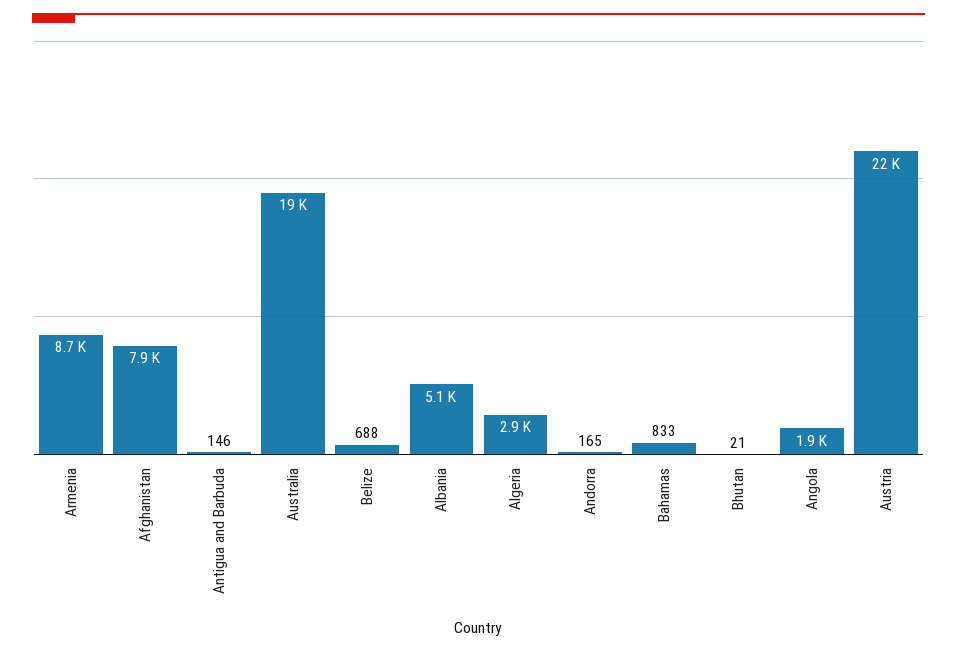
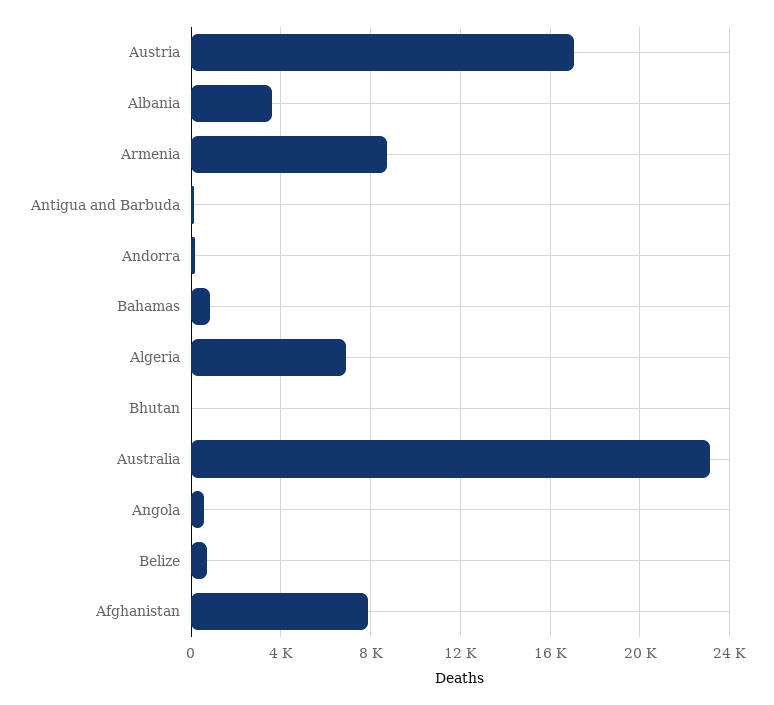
Australia: 19000 -> 23000
Albania: 5100 -> 3500
Algeria: 2900 -> 7000
Angola: 1900 -> 500
Austria: 22000 -> 17000

